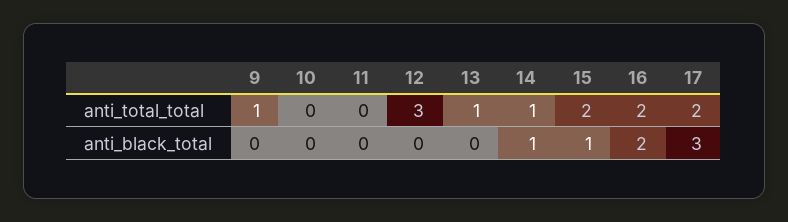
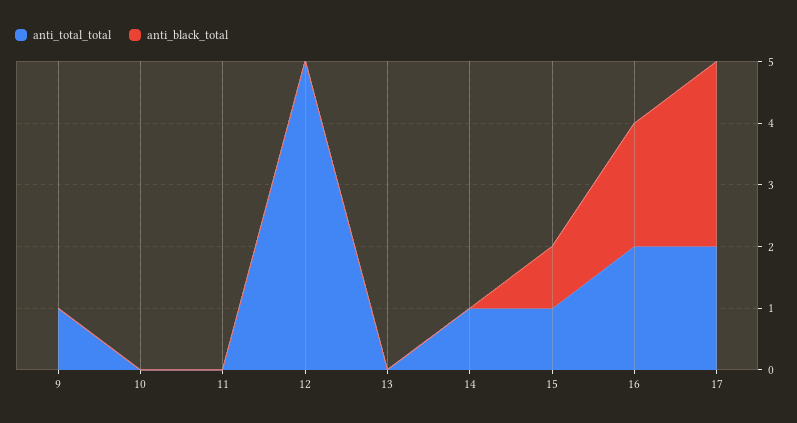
anti_total_total, 12: 3 -> 5
anti_total_total, 13: 1 -> 0
anti_total_total, 15: 2 -> 1
anti_black_total, 14: 1 -> 0

